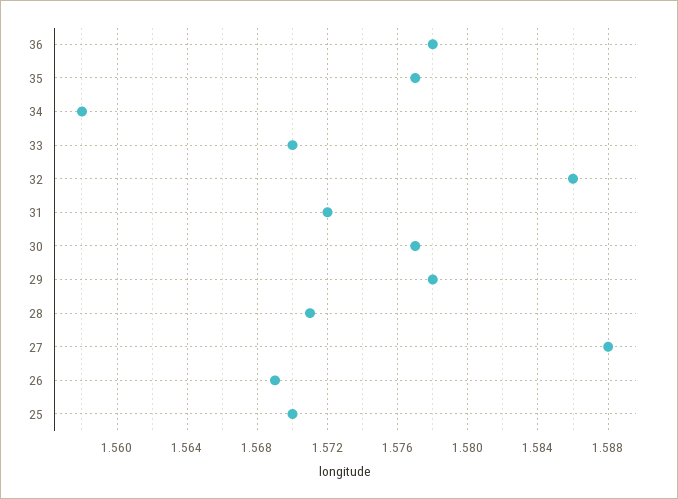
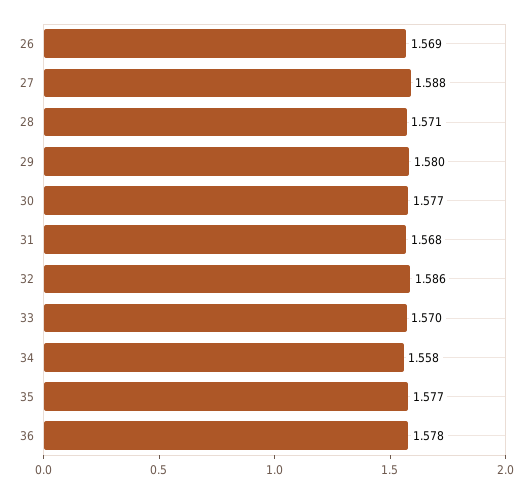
31: 1.572 -> 1.568
29: 1.578 -> 1.58
25: 1.57 -> none

